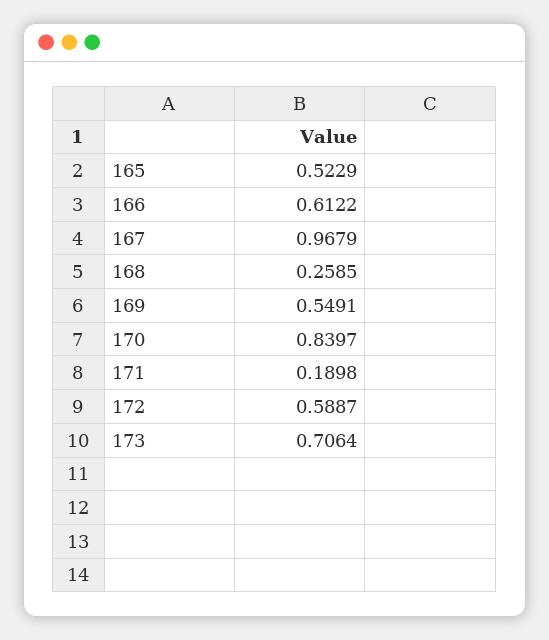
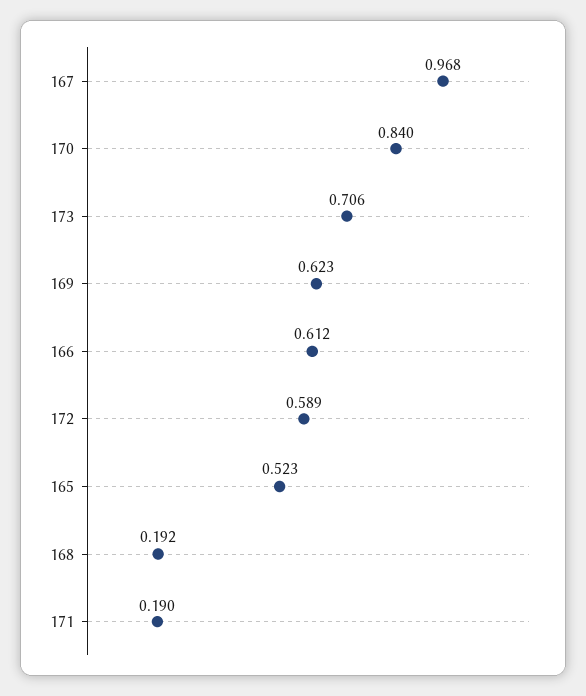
168: 0.2585 -> 0.192
169: 0.5491 -> 0.623

